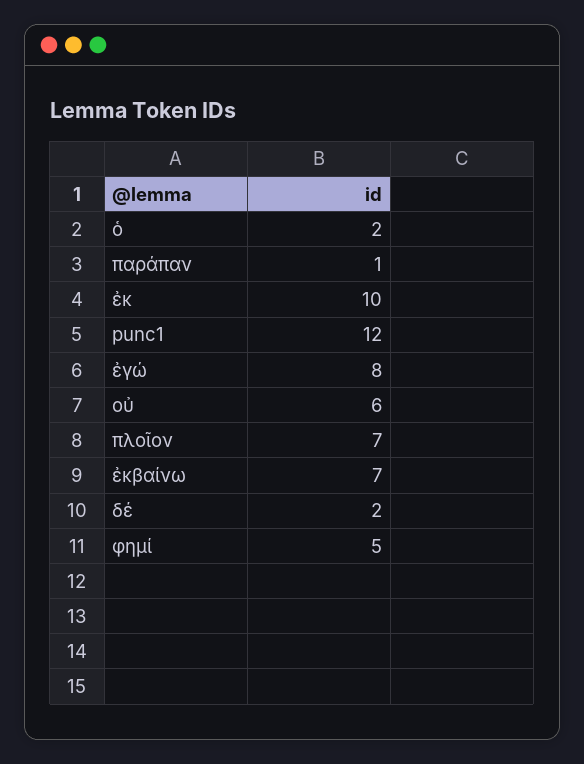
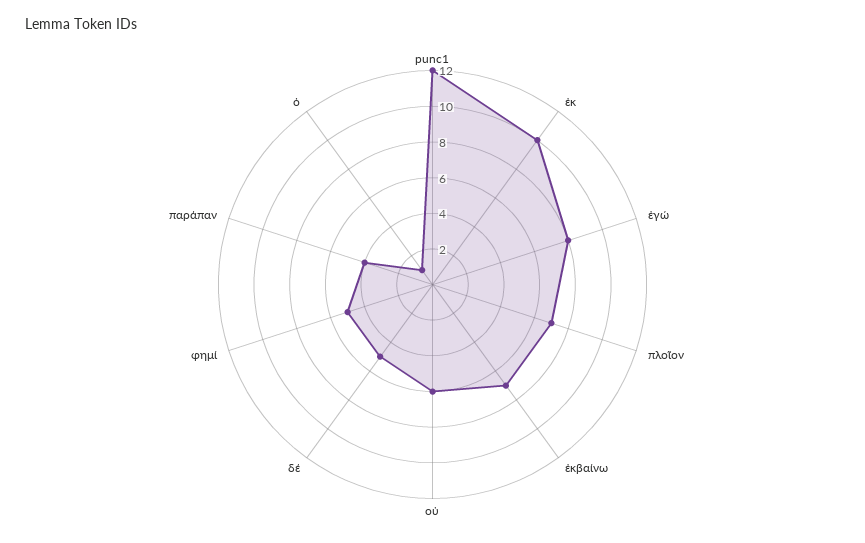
ὁ: 2 -> 1
παράπαν: 1 -> 4
δέ: 2 -> 5

